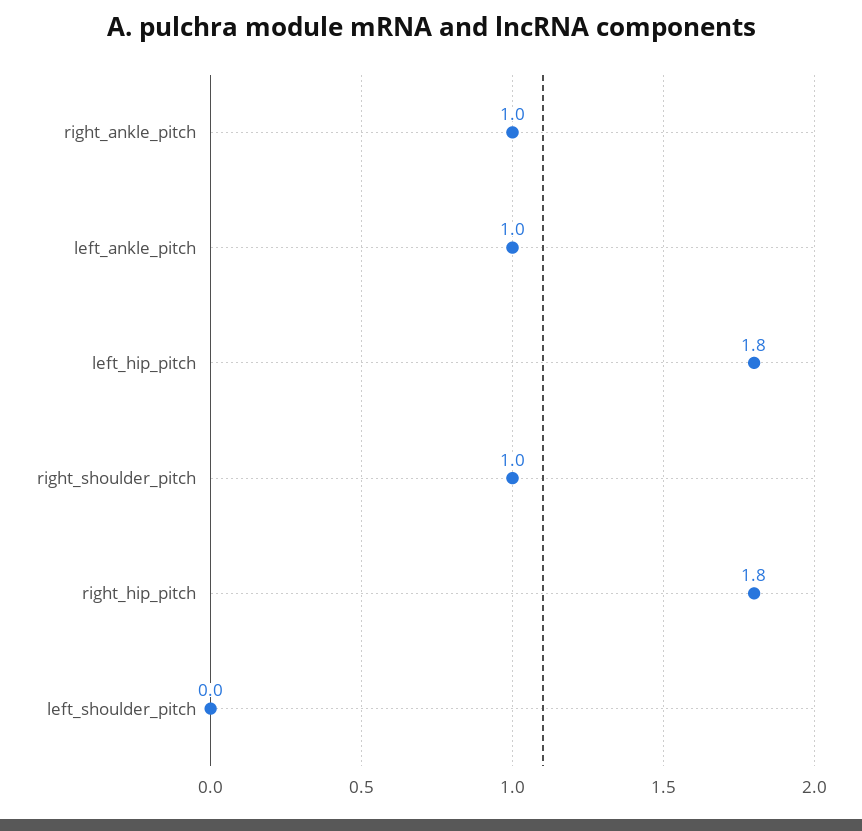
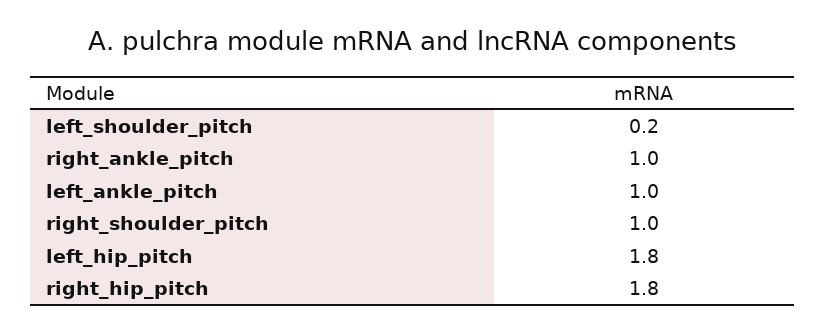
left_shoulder_pitch: 0 -> 0.2

